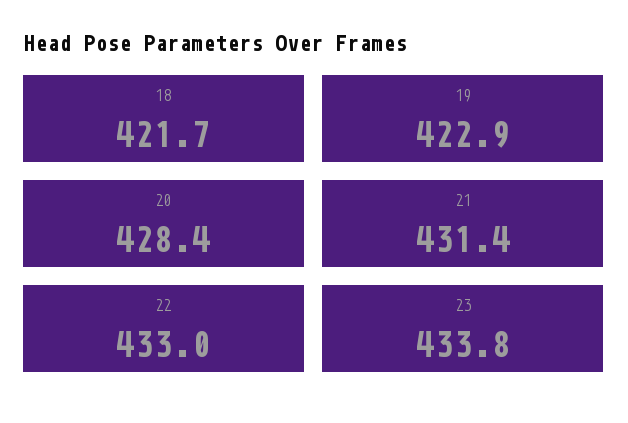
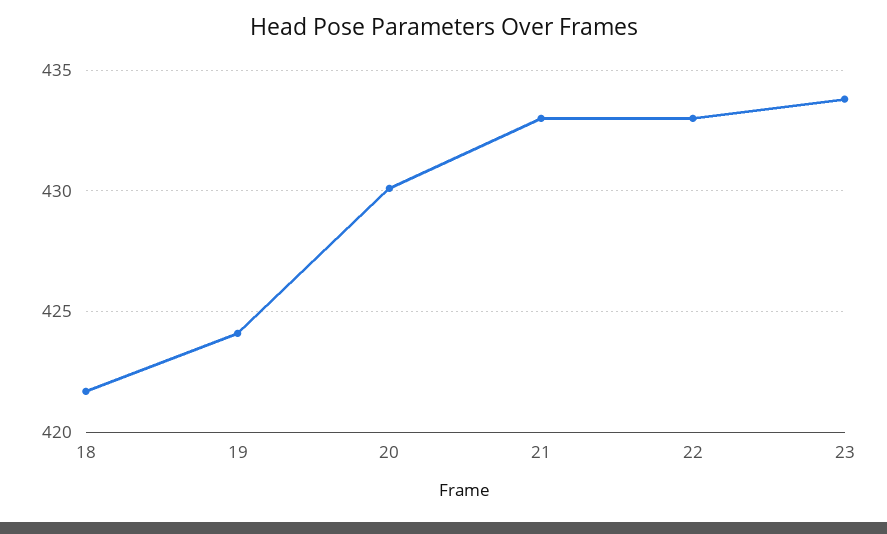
19: 422.9 -> 424
20: 428.4 -> 430
21: 431.4 -> 433

